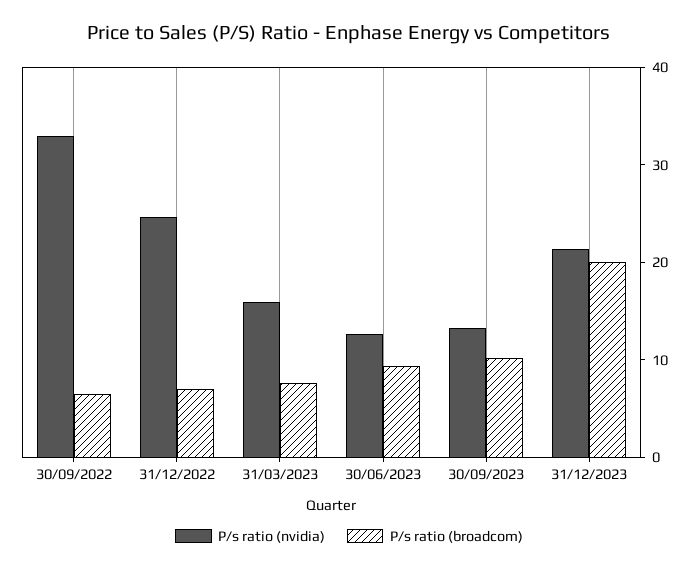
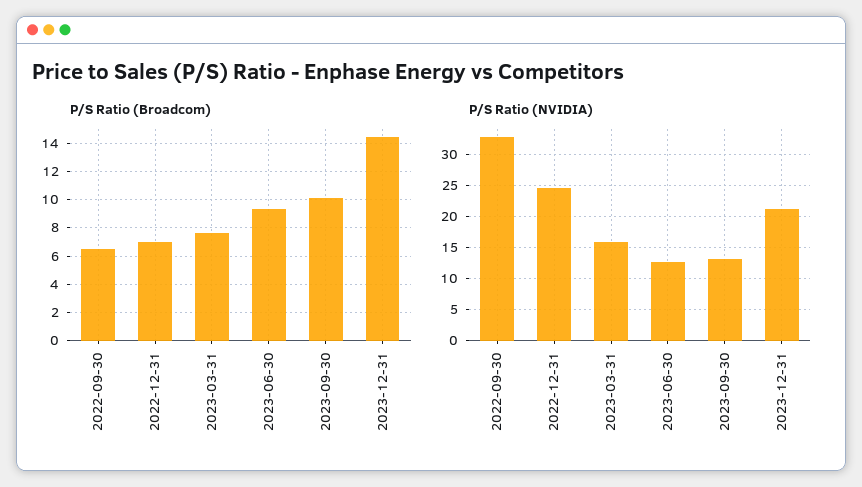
P/s ratio (broadcom), 31/12/2023: 20 -> 14.5

